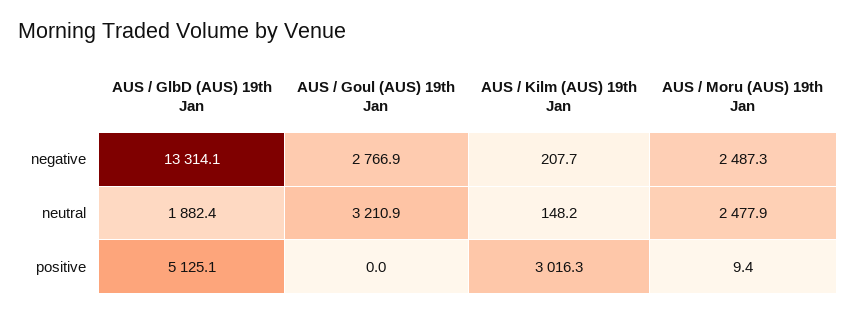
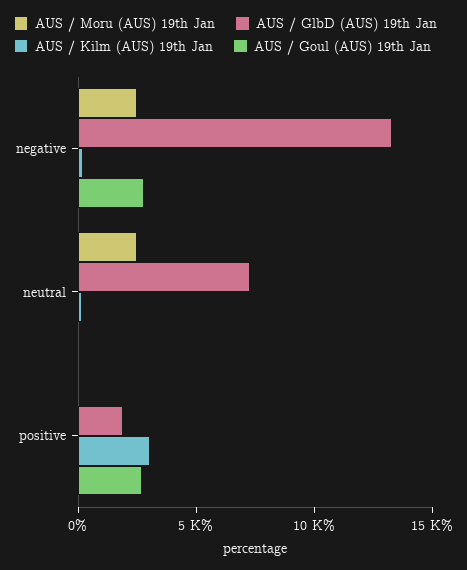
AUS / GlbD (AUS) 19th Jan, neutral: 1882.4 -> 7000
AUS / Goul (AUS) 19th Jan, neutral: 3210.9 -> 0
AUS / GlbD (AUS) 19th Jan, positive: 5125.1 -> 2000
AUS / Goul (AUS) 19th Jan, positive: 0 -> 3000

